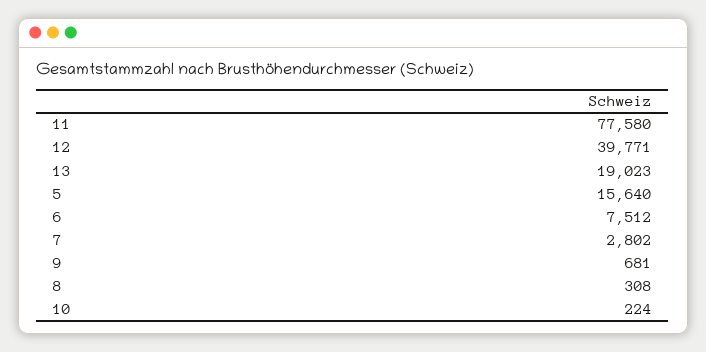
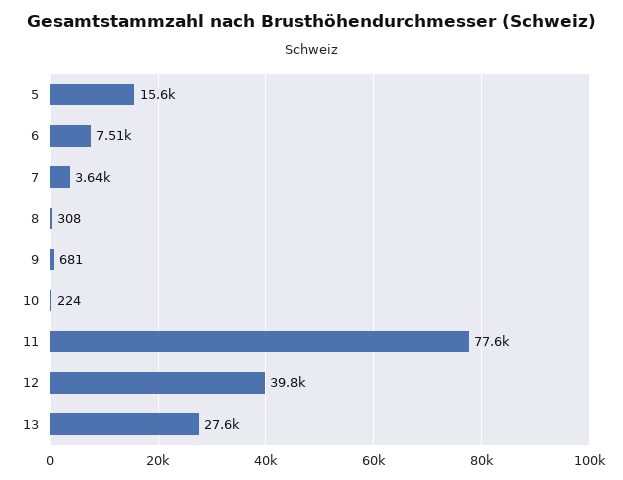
13: 19023 -> 27600
7: 2802 -> 3640

